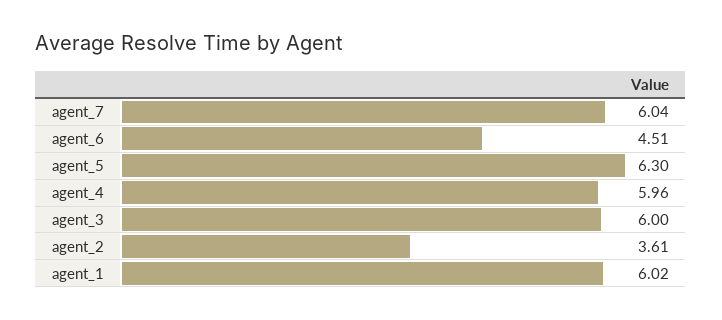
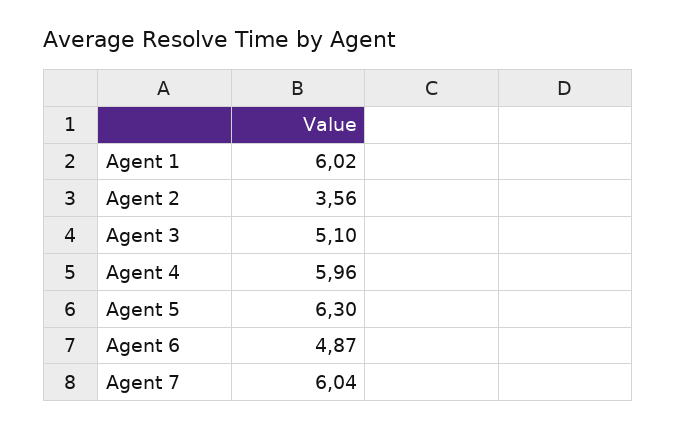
agent_6: 4.51 -> 4.87
agent_3: 6 -> 5.1
agent_2: 3.61 -> 3.56

